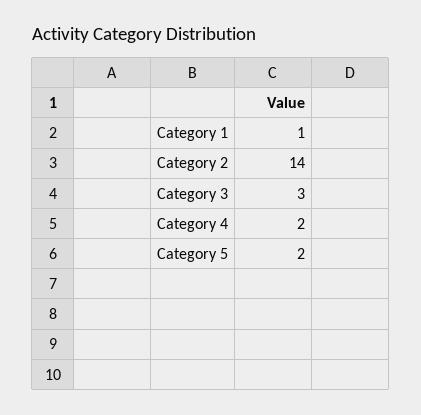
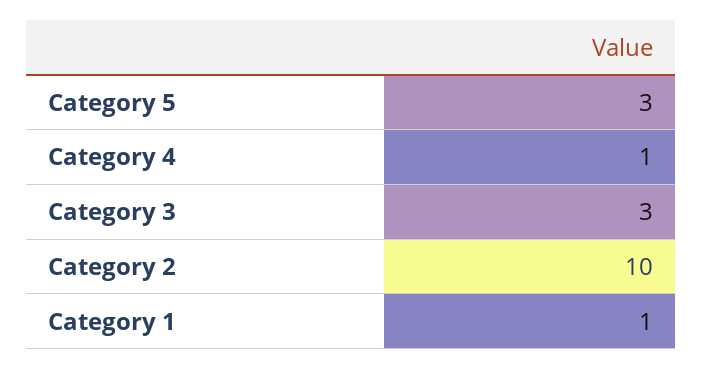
Category 2: 14 -> 10
Category 4: 2 -> 1
Category 5: 2 -> 3

